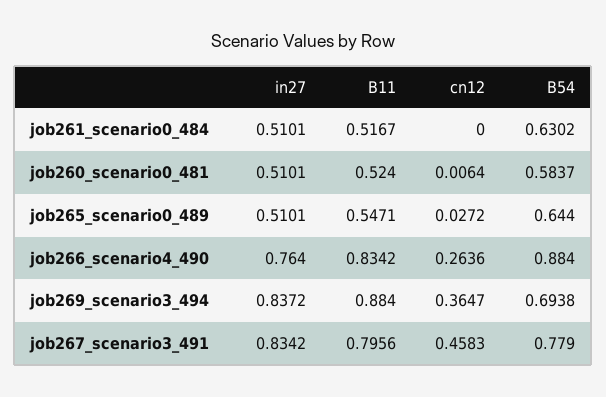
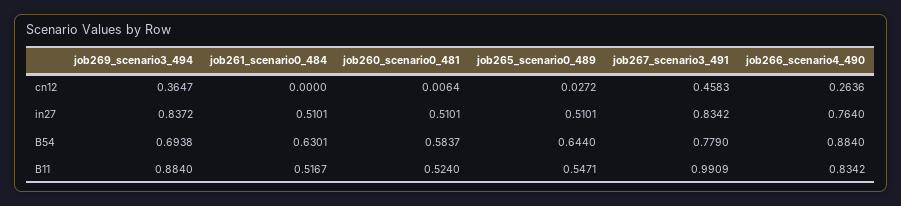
B54, job261_scenario0_484: 0.6302 -> 0.6301
B11, job267_scenario3_491: 0.7956 -> 0.9909

